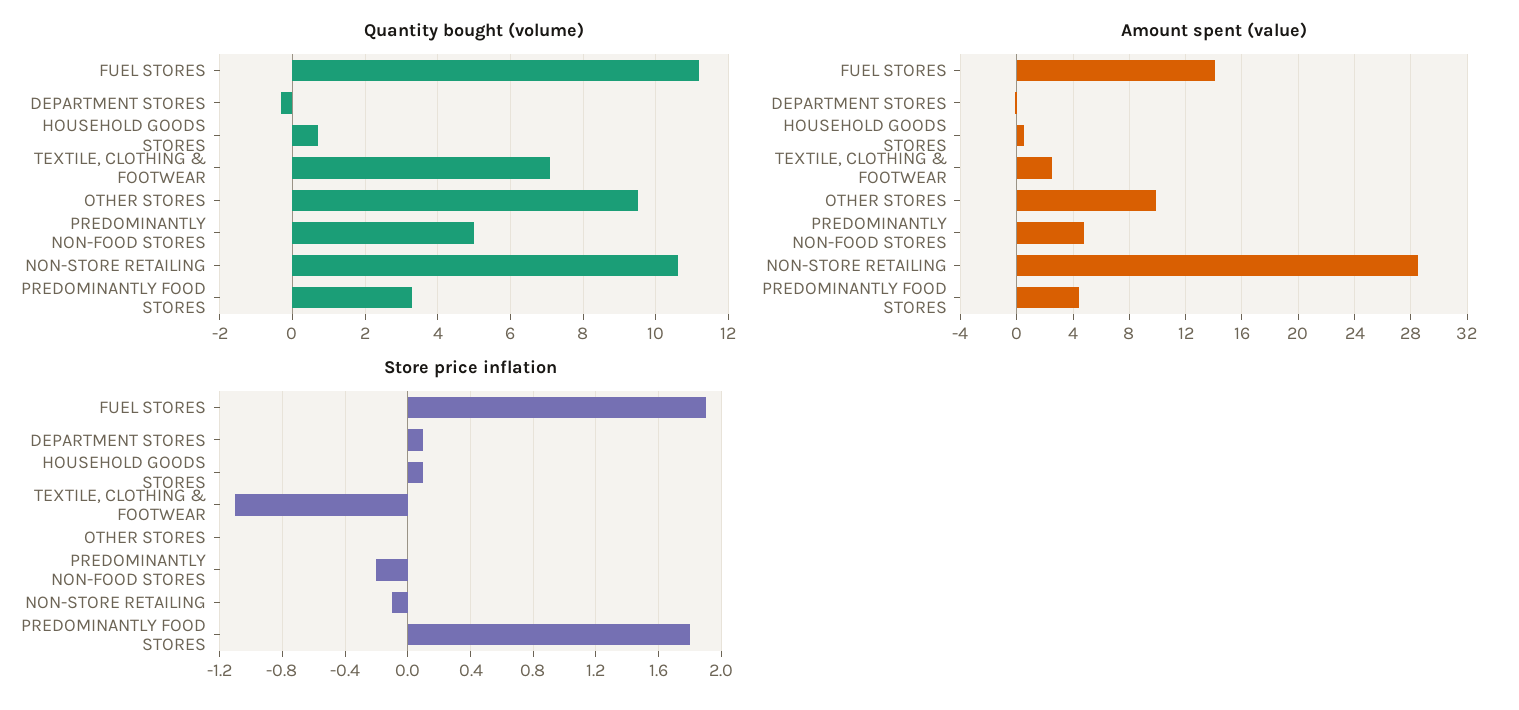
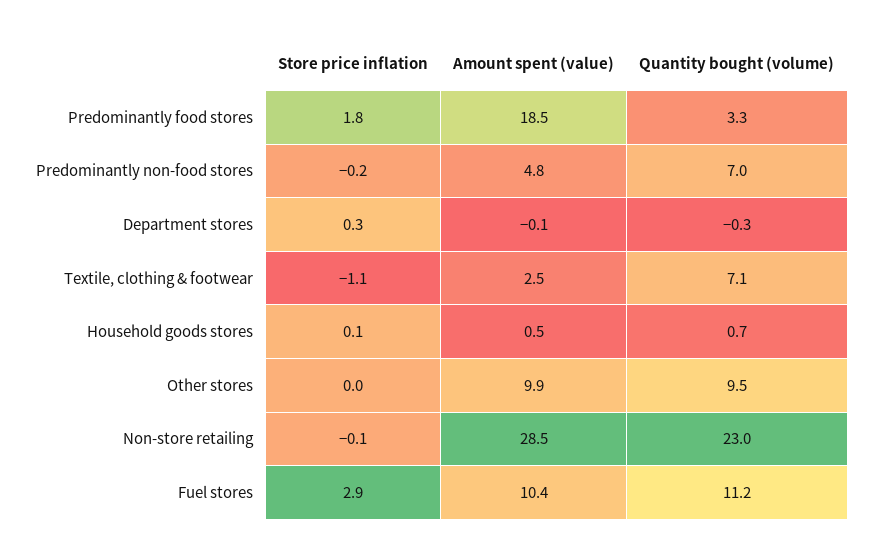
Quantity bought (volume), PREDOMINANTLY NON-FOOD STORES: 5 -> 7
Quantity bought (volume), NON-STORE RETAILING: 10.5 -> 23
Amount spent (value), FUEL STORES: 14 -> 10.4
Amount spent (value), PREDOMINANTLY FOOD STORES: 4.5 -> 18.5
Store price inflation, FUEL STORES: 1.9 -> 2.9
Store price inflation, DEPARTMENT STORES: 0.1 -> 0.3

